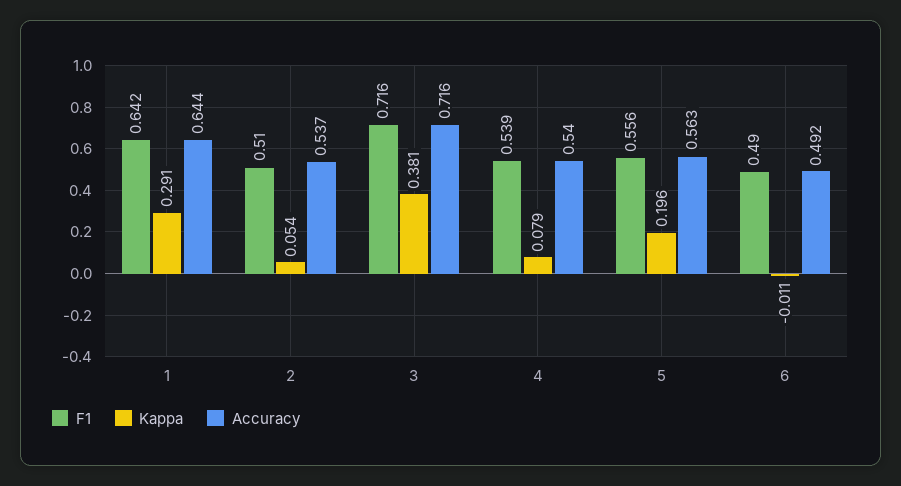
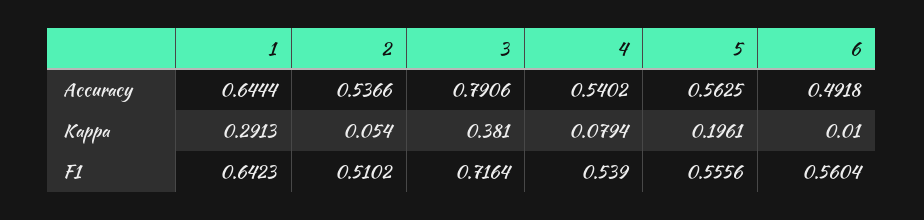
Accuracy, 3: 0.716 -> 0.7906
F1, 6: 0.49 -> 0.5604
Kappa, 6: -0.011 -> 0.01

